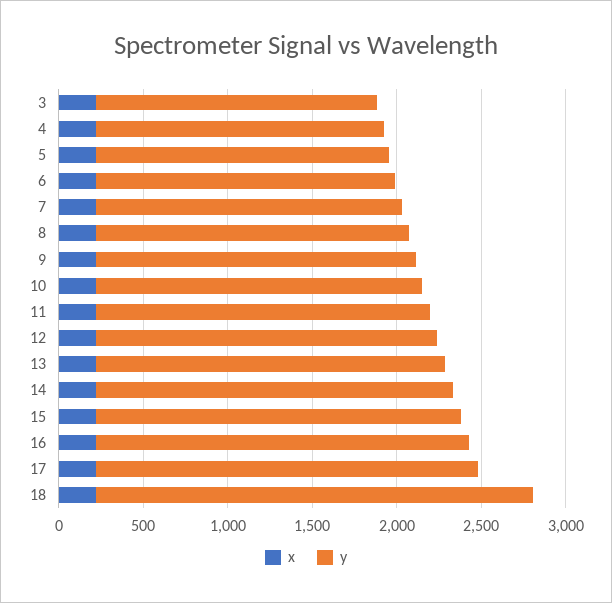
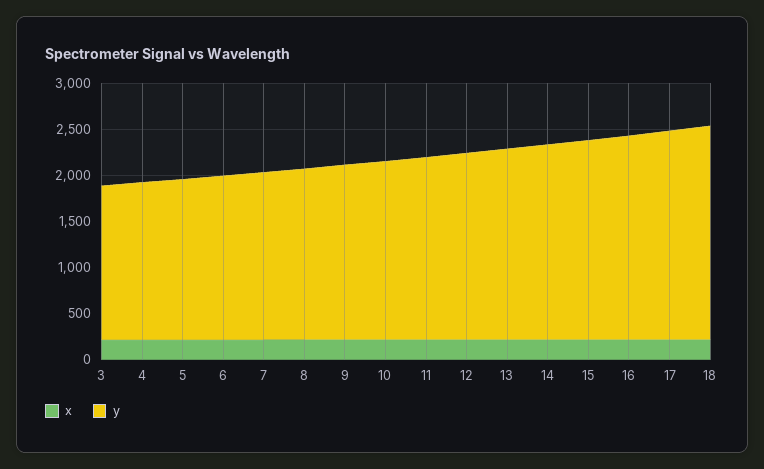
y, 18: 2600 -> 2300

